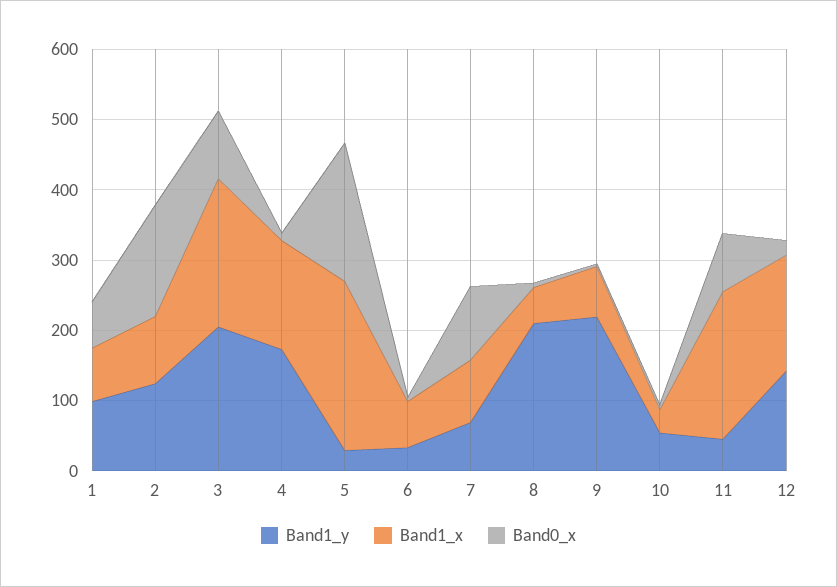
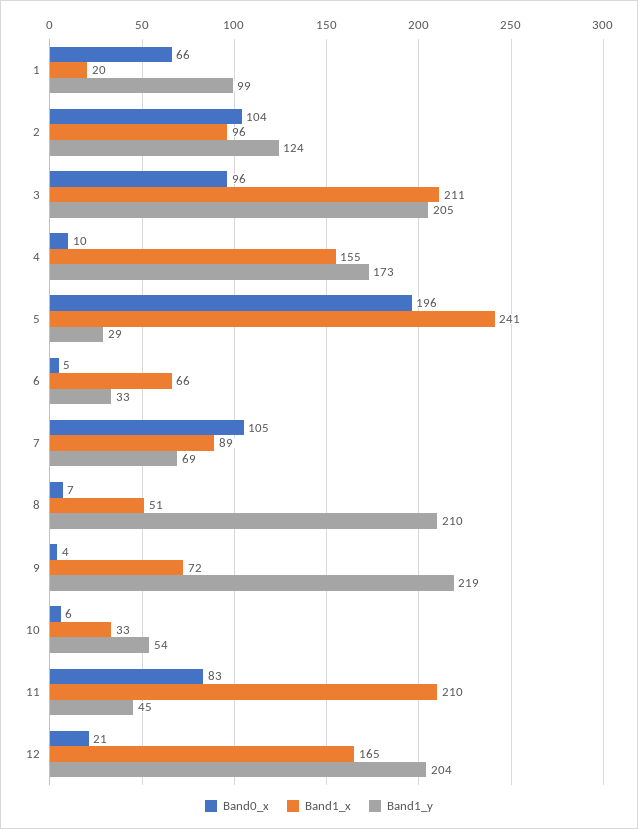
Band1_x, 1: 80 -> 20
Band0_x, 2: 160 -> 104
Band1_y, 12: 140 -> 204

